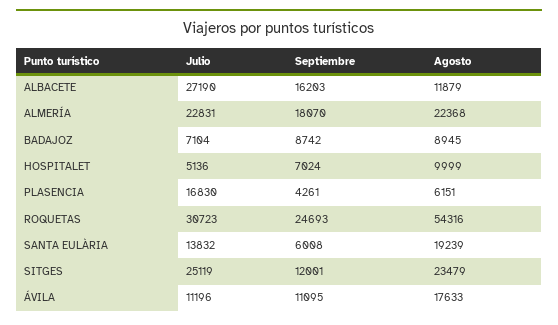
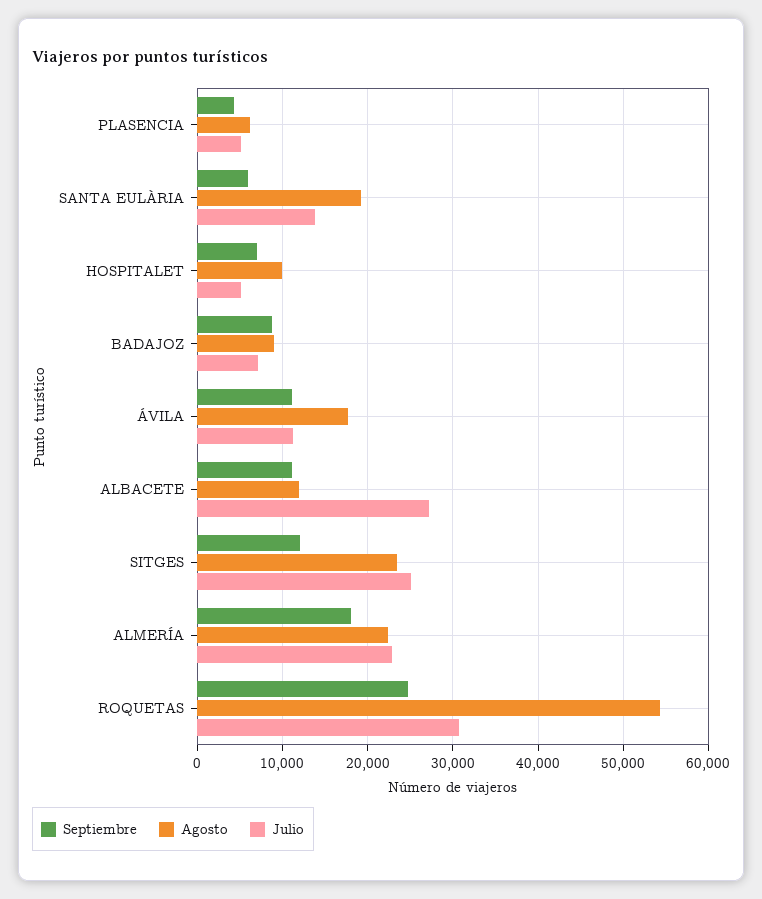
Septiembre, ALBACETE: 16203 -> 11000
Julio, PLASENCIA: 16830 -> 5000

